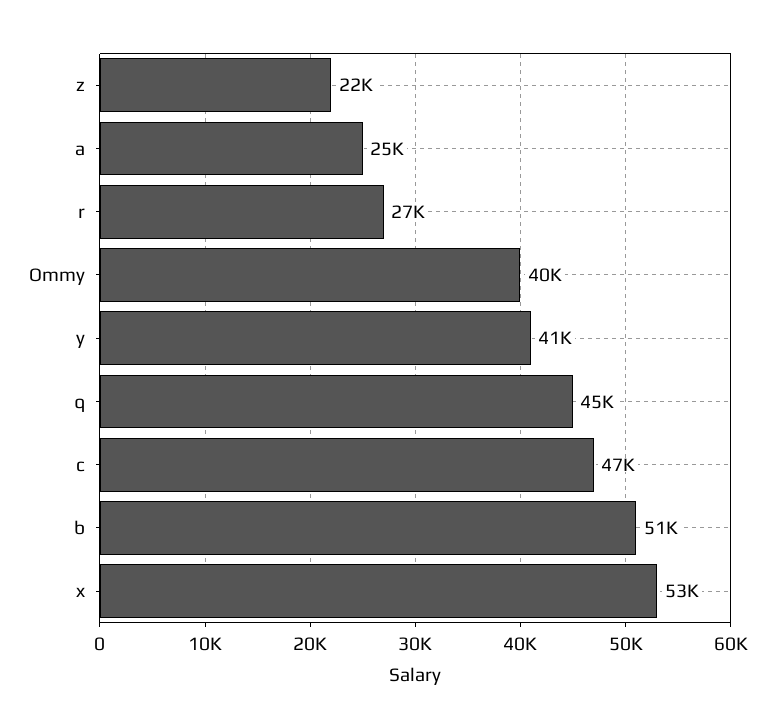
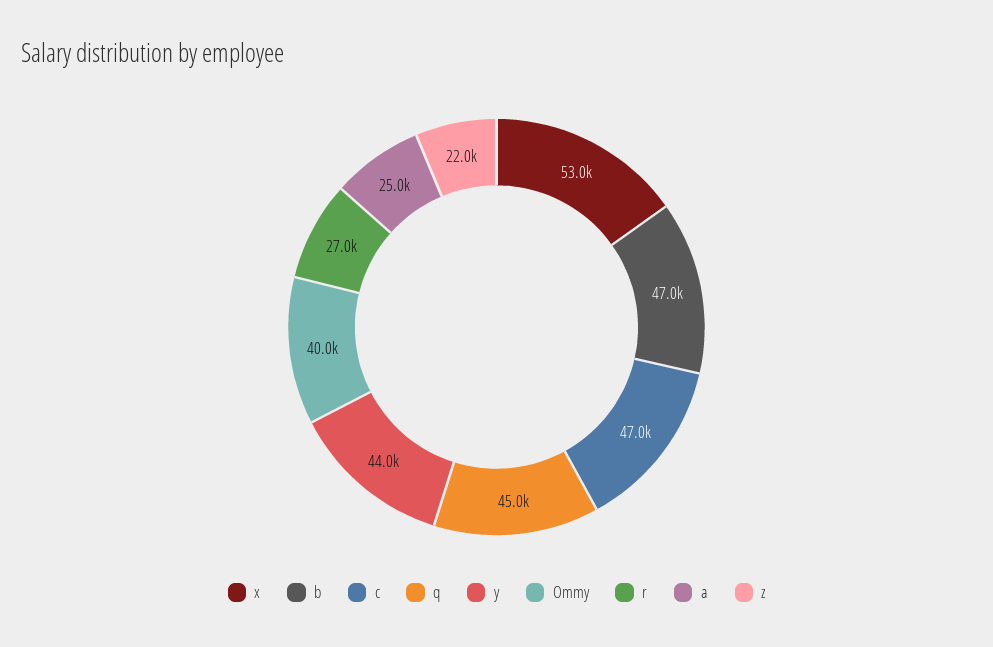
y: 41000 -> 44000
b: 51000 -> 47000

